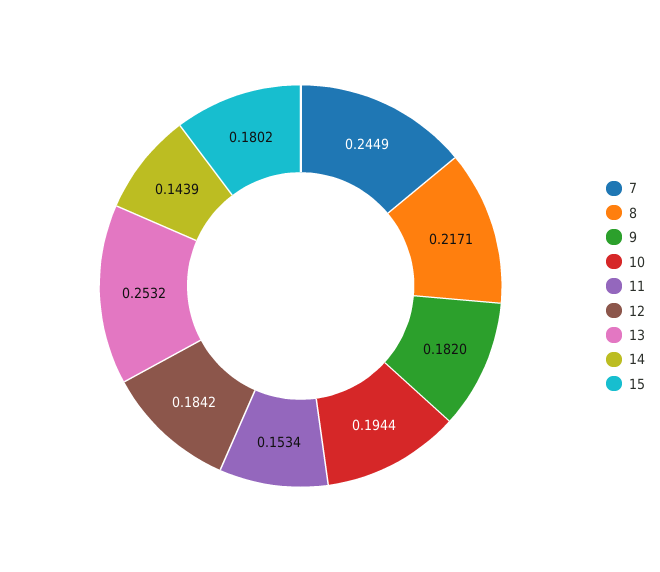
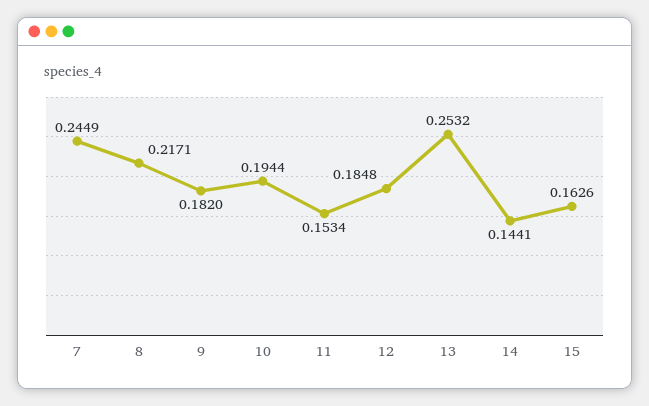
12: 0.1842 -> 0.1848
14: 0.1439 -> 0.1441
15: 0.1802 -> 0.1626

